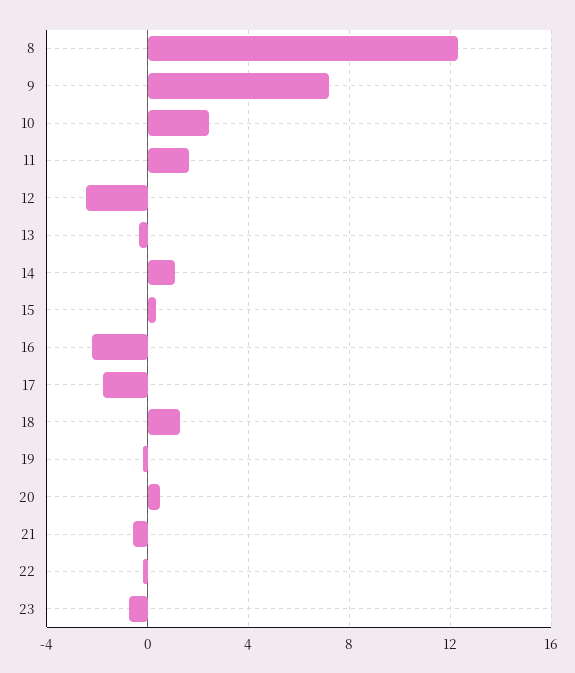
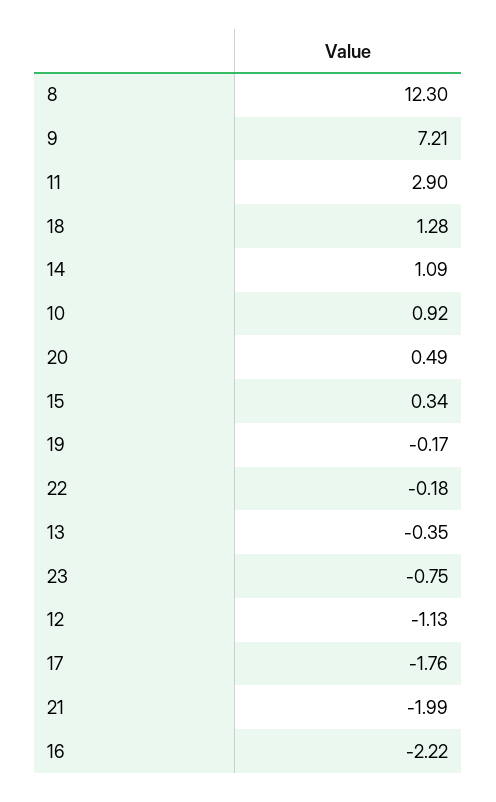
10: 2.5 -> 0.92
11: 1.5 -> 2.9
12: -2.5 -> -1.13
21: -0.5 -> -1.99

